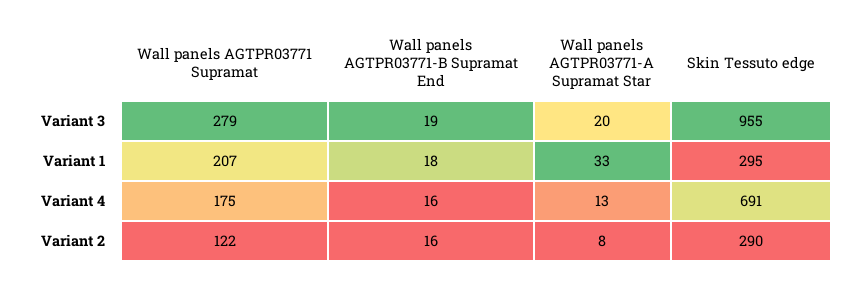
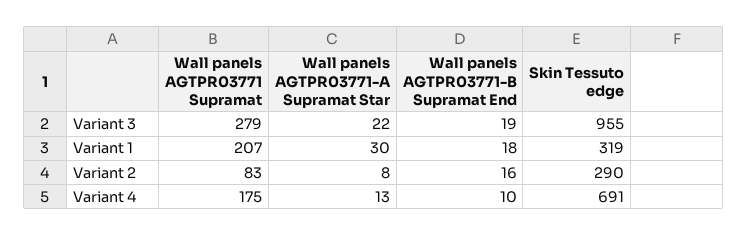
Wall panels AGTPR03771-A Supramat Star, Variant 3: 20 -> 22
Wall panels AGTPR03771-A Supramat Star, Variant 1: 33 -> 30
Skin Tessuto edge, Variant 1: 295 -> 319
Wall panels AGTPR03771-B Supramat End, Variant 4: 16 -> 10
Wall panels AGTPR03771 Supramat, Variant 2: 122 -> 83

